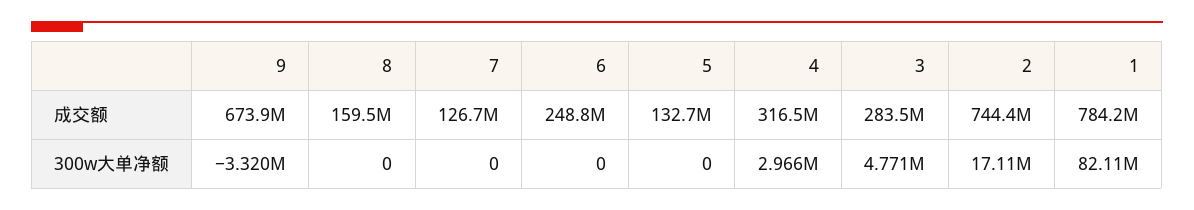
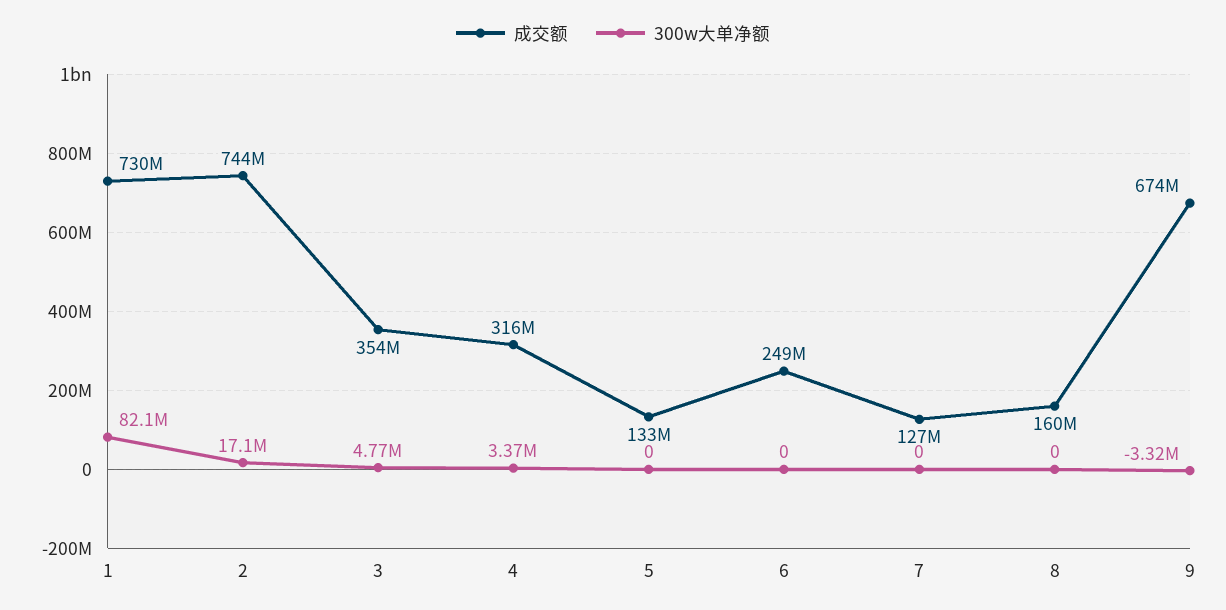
成交额, 3: 283500000 -> 354000000
成交额, 1: 784200000 -> 730000000
300w大单净额, 4: 2966000 -> 3370000

